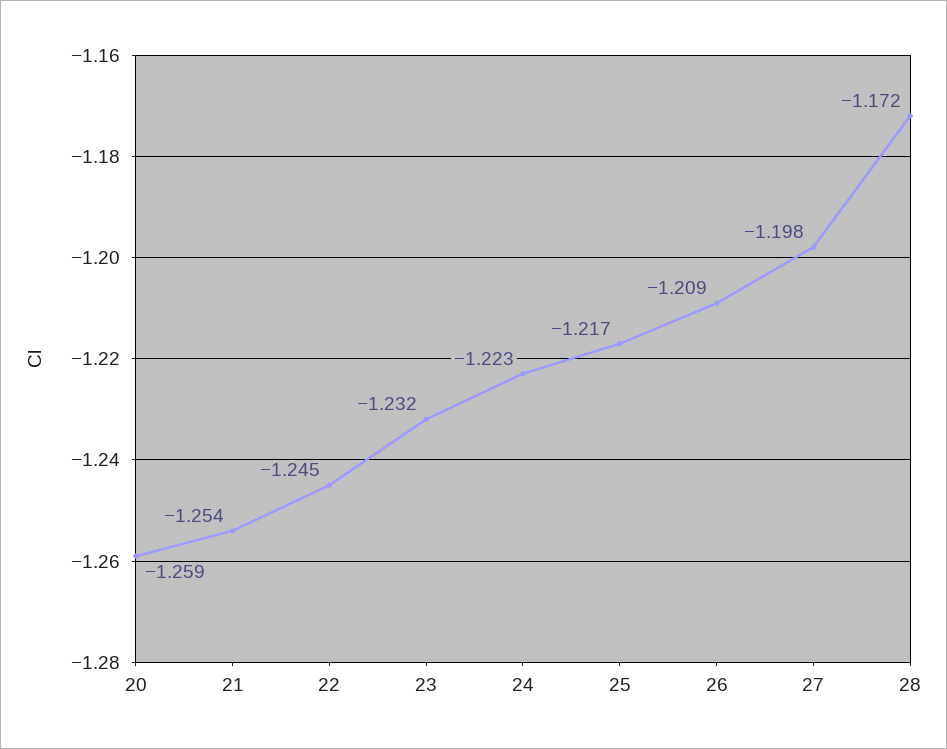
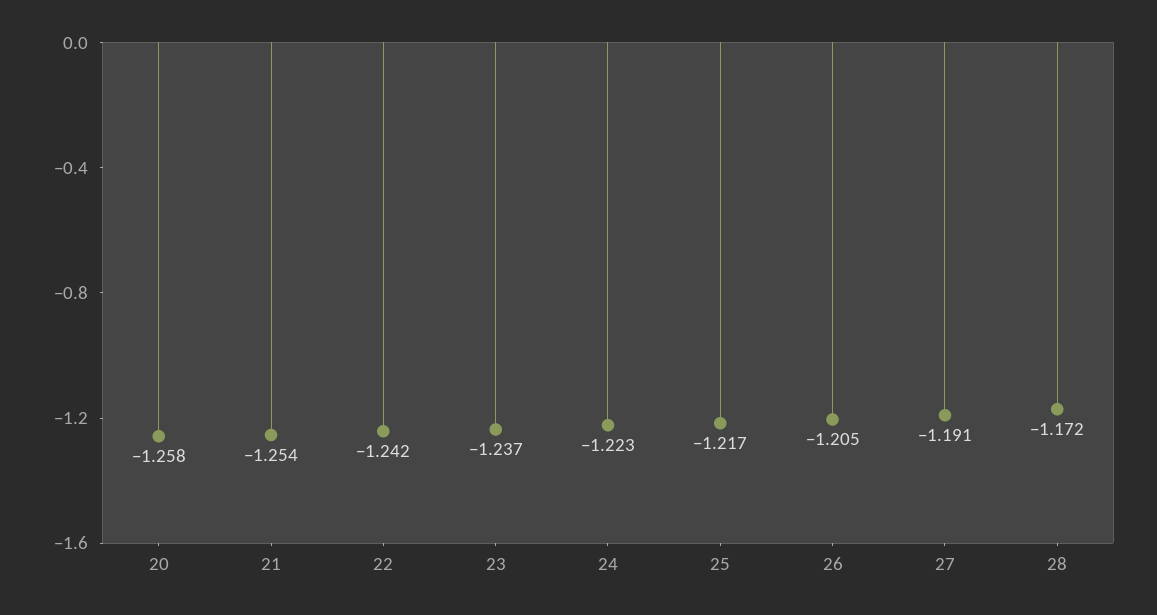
20: -1.259 -> -1.258
22: -1.245 -> -1.242
23: -1.232 -> -1.237
26: -1.209 -> -1.205
27: -1.198 -> -1.191

